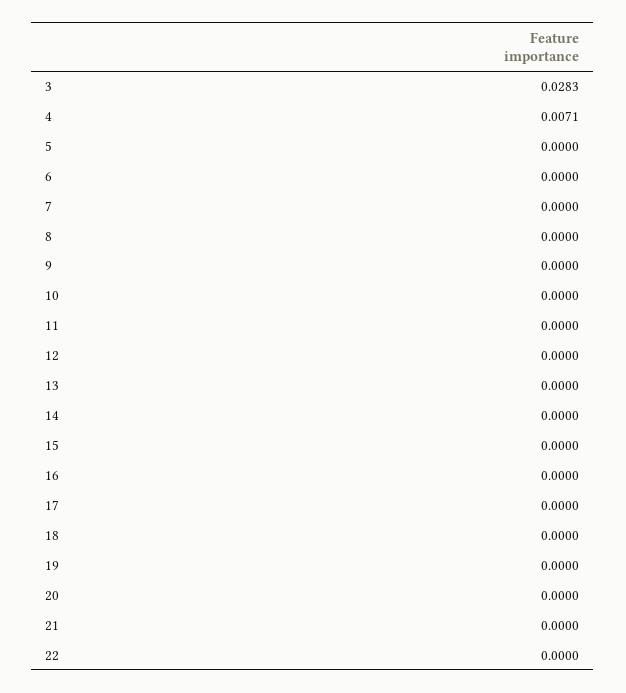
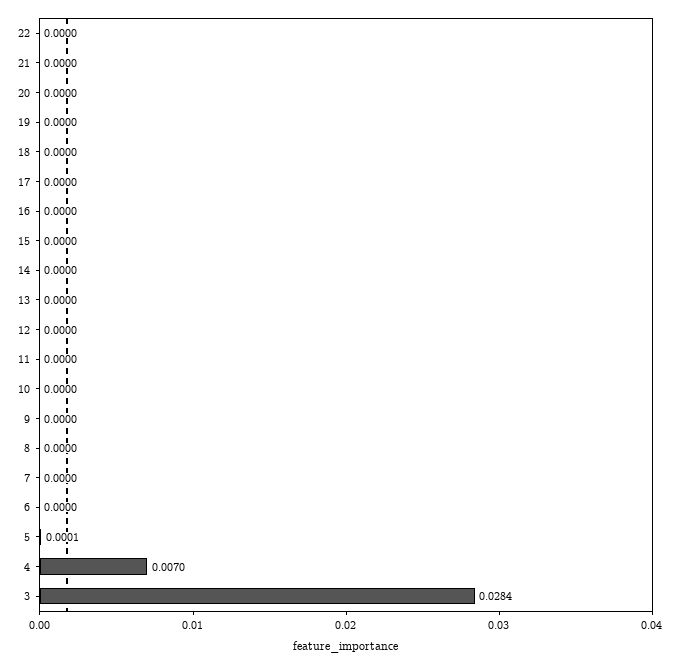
3: 0.0283 -> 0.0284
4: 0.0071 -> 0.007
5: 0 -> 0.0001

